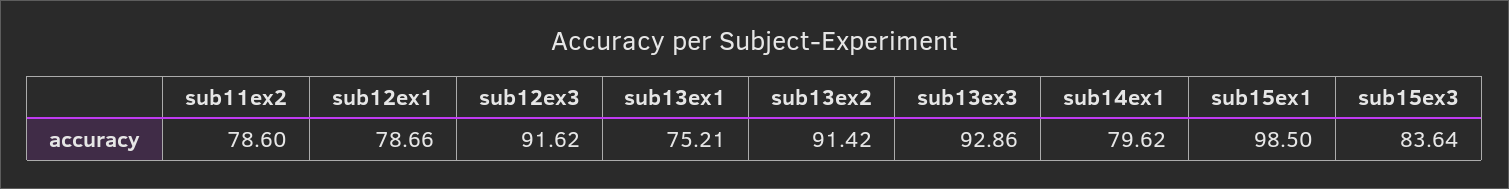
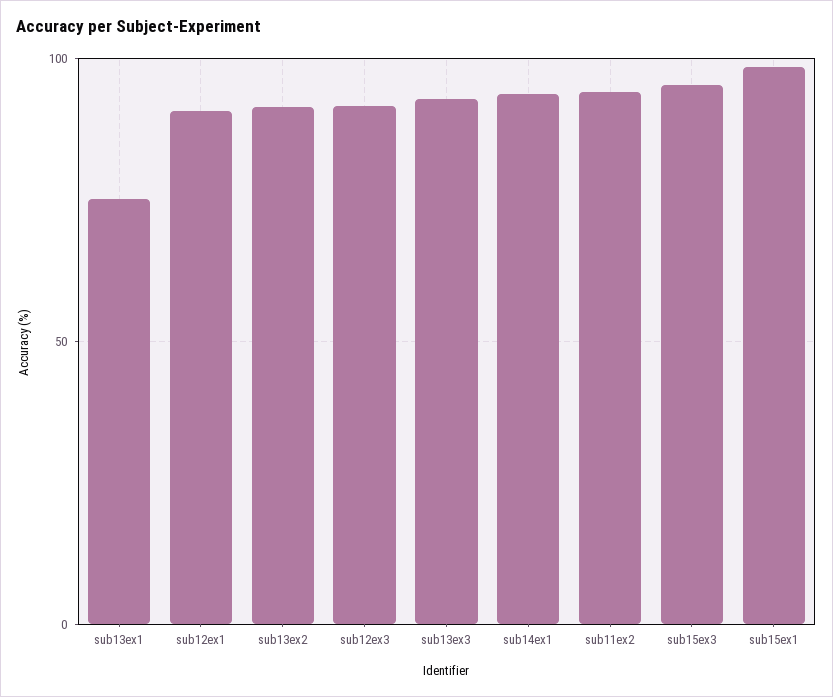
sub11ex2: 78.6 -> 95
sub12ex1: 78.66 -> 90
sub14ex1: 79.62 -> 95
sub15ex3: 83.64 -> 95

